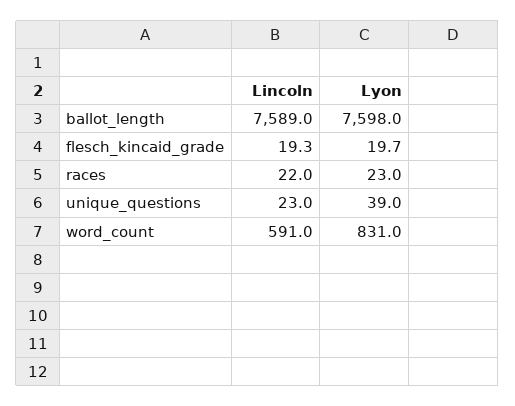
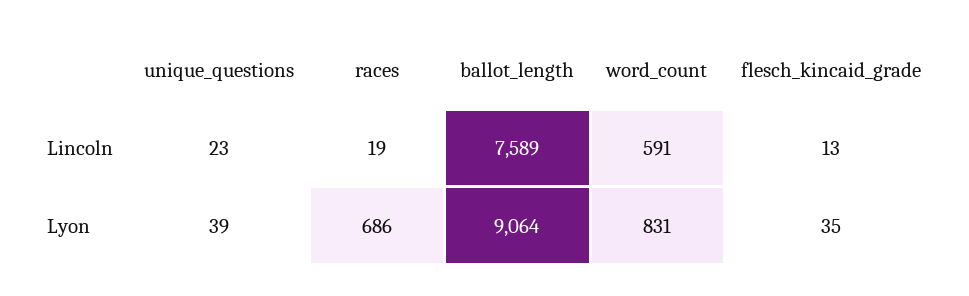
Lyon, ballot_length: 7598 -> 9064
Lincoln, flesch_kincaid_grade: 19.3 -> 13
Lyon, flesch_kincaid_grade: 19.7 -> 35
Lincoln, races: 22 -> 19
Lyon, races: 23 -> 686

